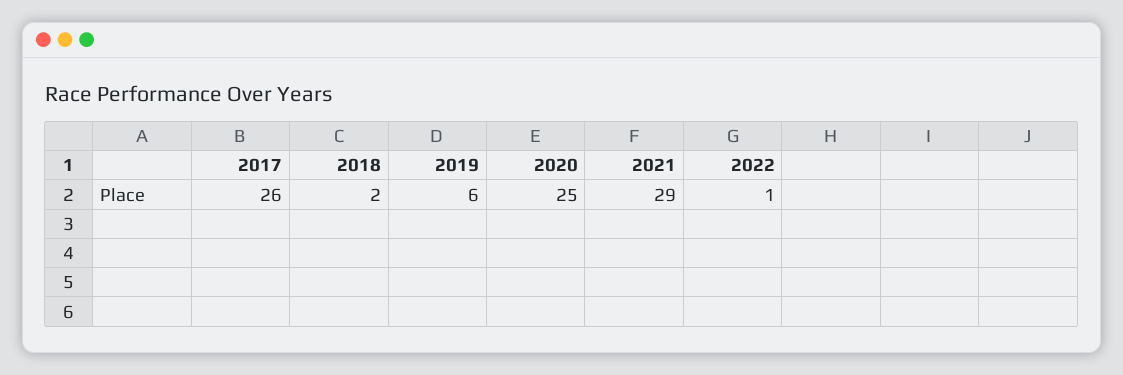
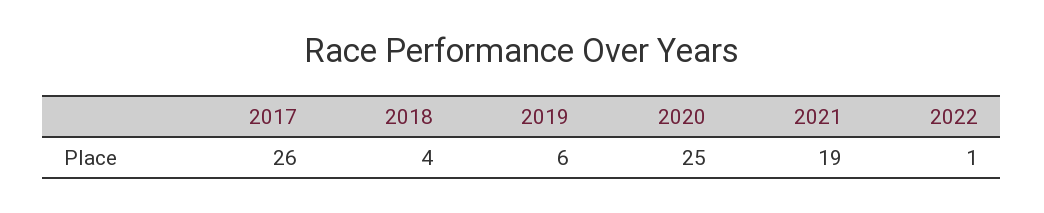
2018: 2 -> 4
2021: 29 -> 19

